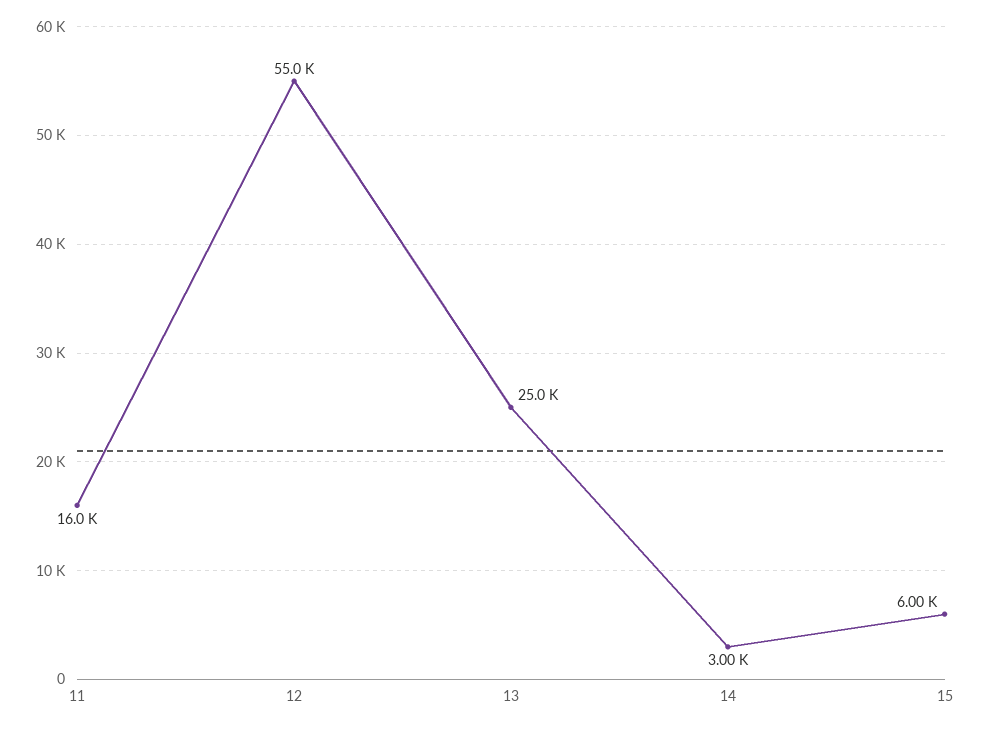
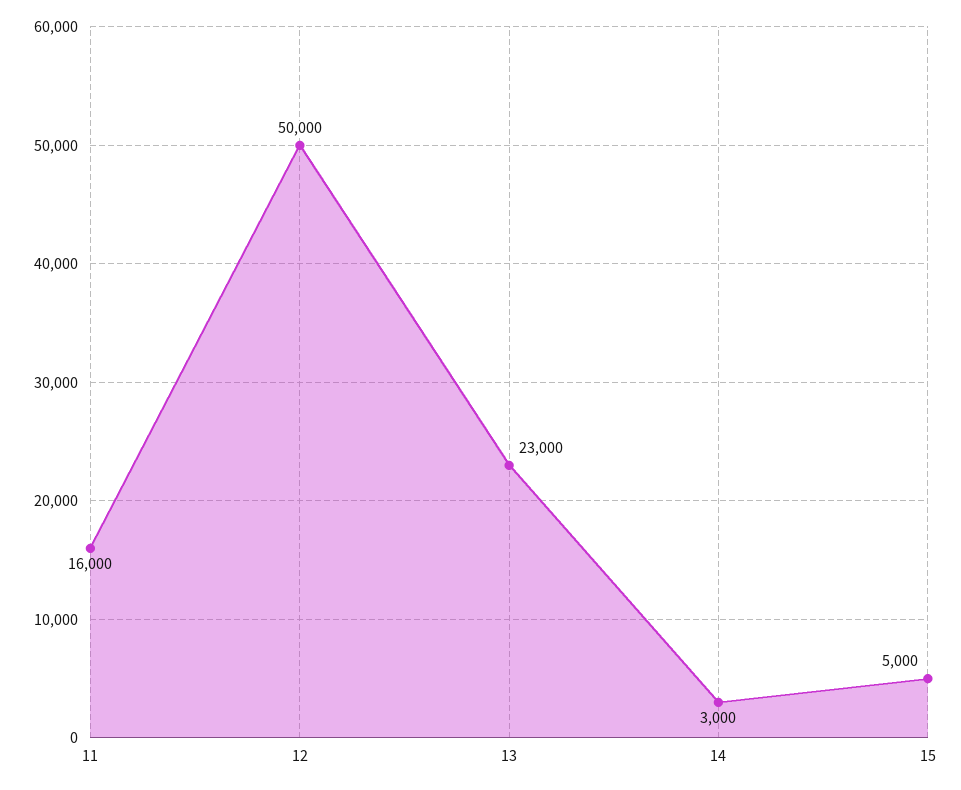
12: 55000 -> 50000
13: 25000 -> 23000
15: 6000 -> 5000

